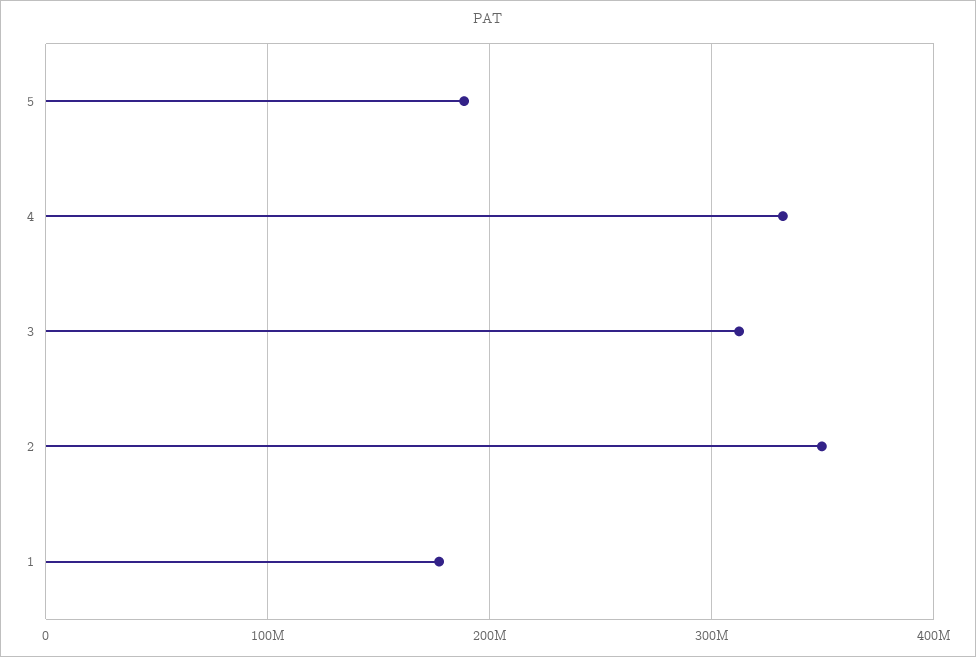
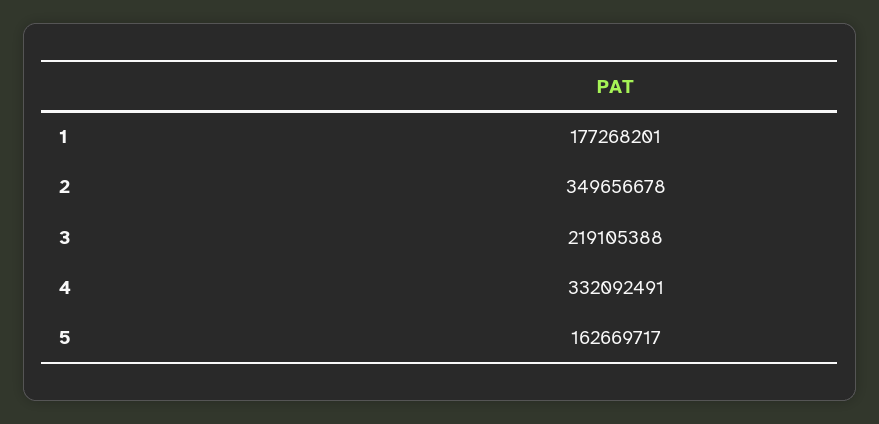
5: 190000000 -> 162669717
3: 310000000 -> 219105388

